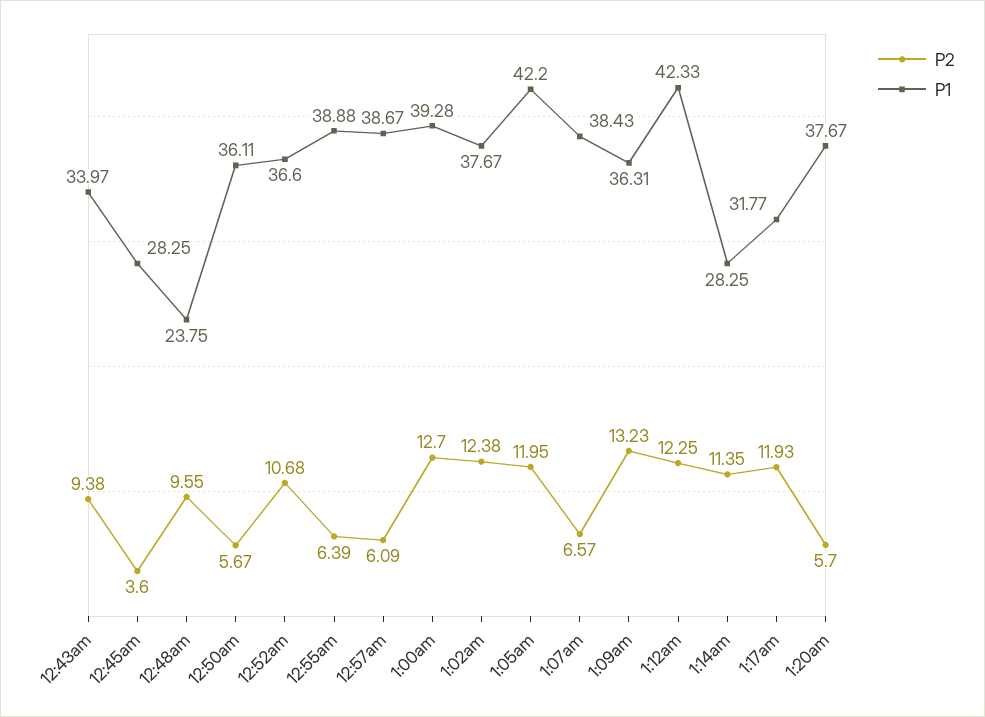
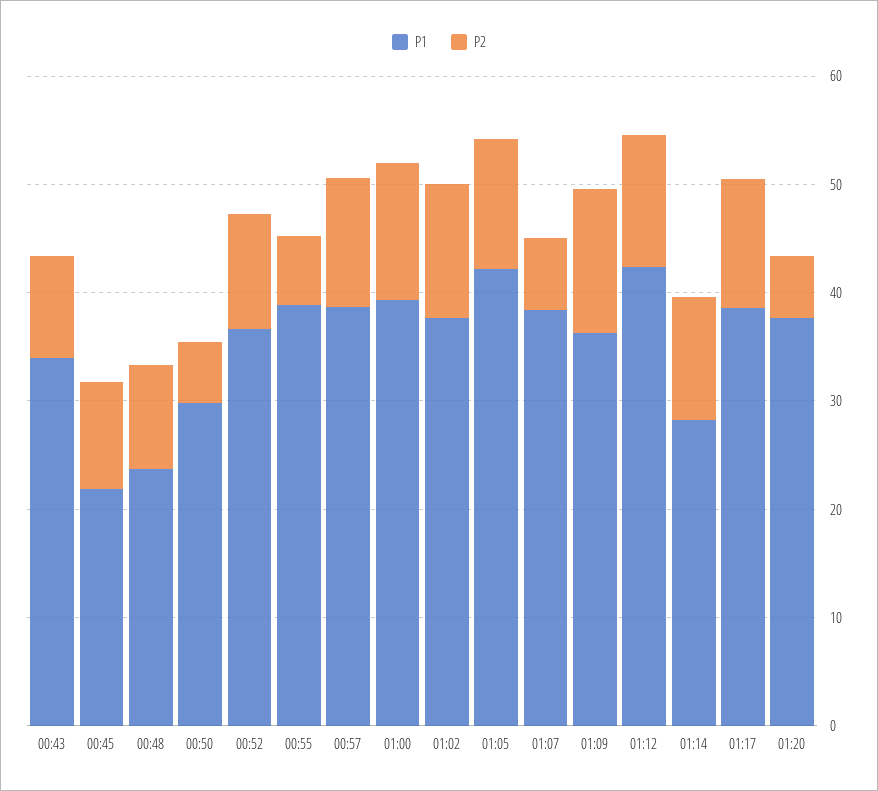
P2, 12:45am: 3.6 -> 10
P1, 12:45am: 28.25 -> 22
P1, 12:50am: 36.11 -> 30
P2, 12:57am: 6.09 -> 12
P1, 1:17am: 31.77 -> 38

